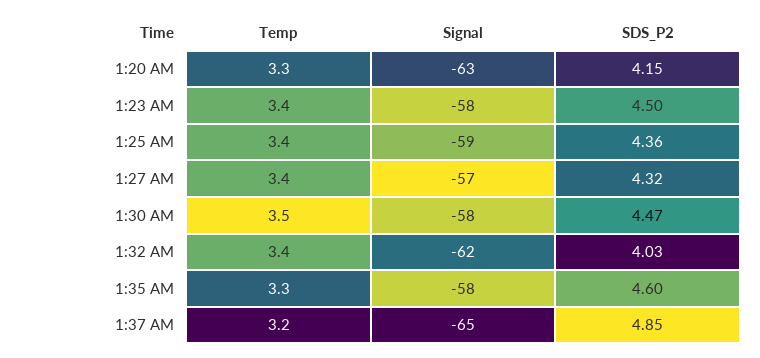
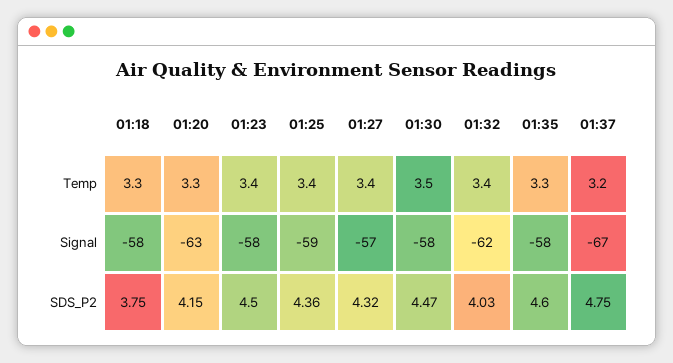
Signal, 1:37 AM: -65 -> -67
SDS_P2, 1:37 AM: 4.85 -> 4.75
Temp, 01:18: none -> 3.3
Signal, 01:18: none -> -58
SDS_P2, 01:18: none -> 3.75

